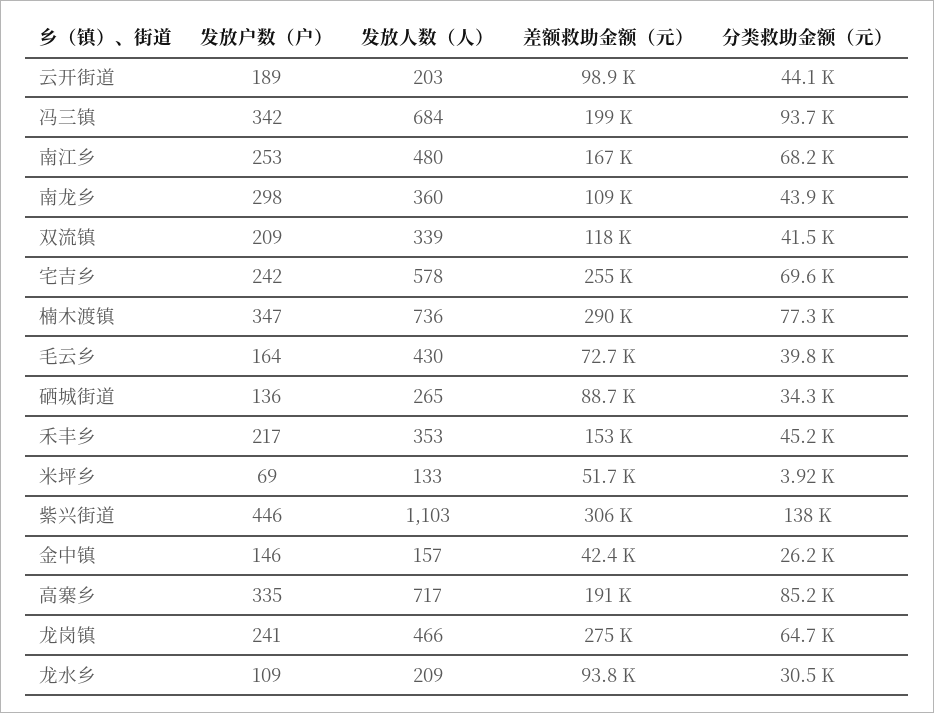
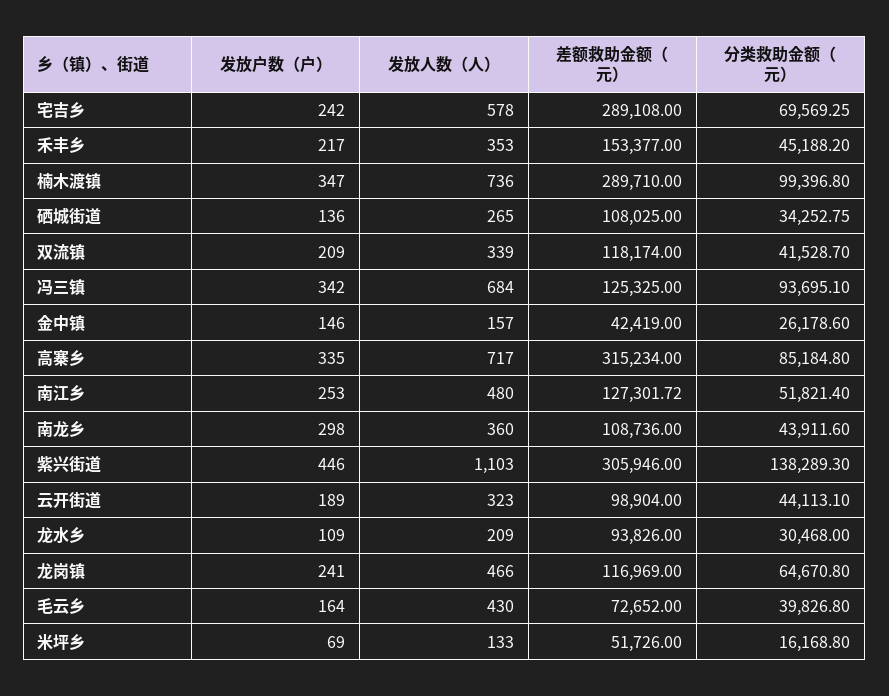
发放人数（人）, 云开街道: 203 -> 323
差额救助金额（元）, 冯三镇: 199000 -> 125325
差额救助金额（元）, 南江乡: 167000 -> 127301.72
分类救助金额（元）, 南江乡: 68200 -> 51821.4
差额救助金额（元）, 宅吉乡: 255000 -> 289108
分类救助金额（元）, 楠木渡镇: 77300 -> 99396.8
差额救助金额（元）, 硒城街道: 88700 -> 108025
分类救助金额（元）, 米坪乡: 3920 -> 16168.8
差额救助金额（元）, 高寨乡: 191000 -> 315234
差额救助金额（元）, 龙岗镇: 275000 -> 116969

